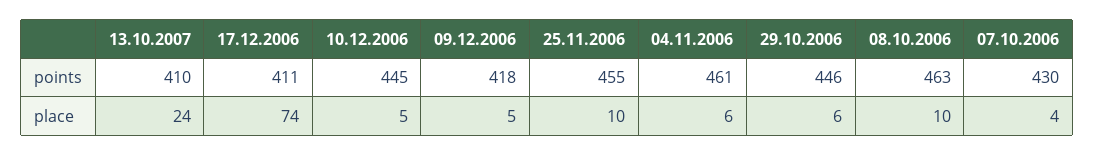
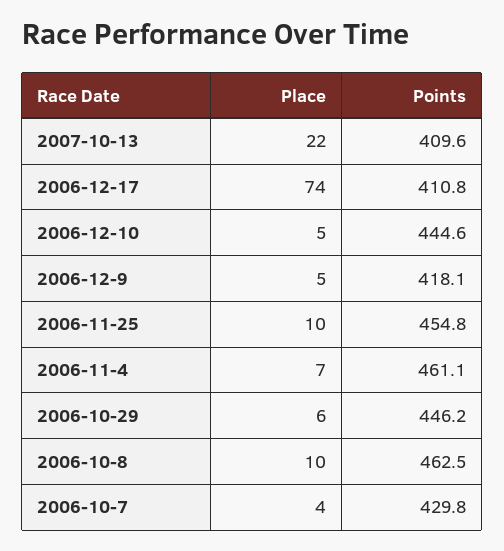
13.10.2007, place: 24 -> 22
04.11.2006, place: 6 -> 7

